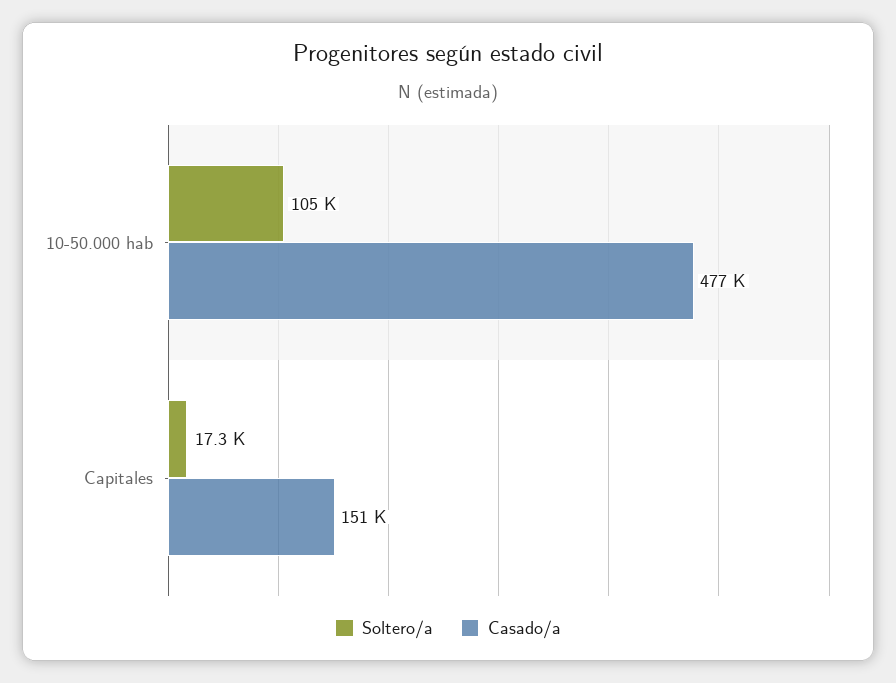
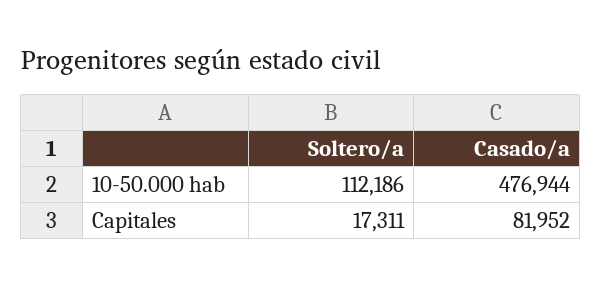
Soltero/a, 10-50.000 hab: 105000 -> 112186
Casado/a, Capitales: 151000 -> 81952

